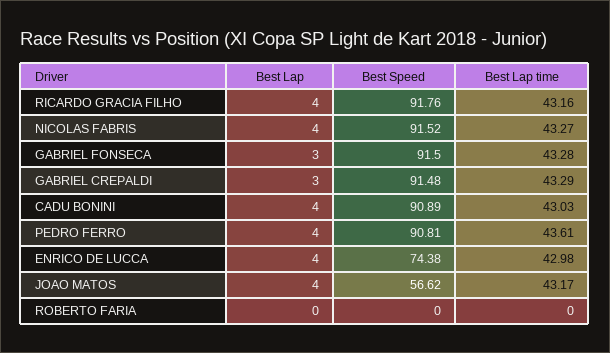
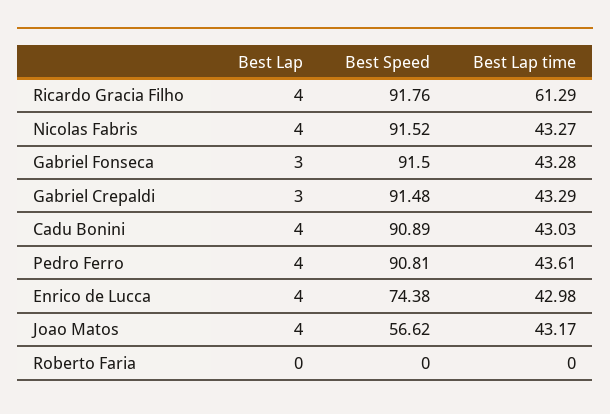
Best Lap time, RICARDO GRACIA FILHO: 43.16 -> 61.29

